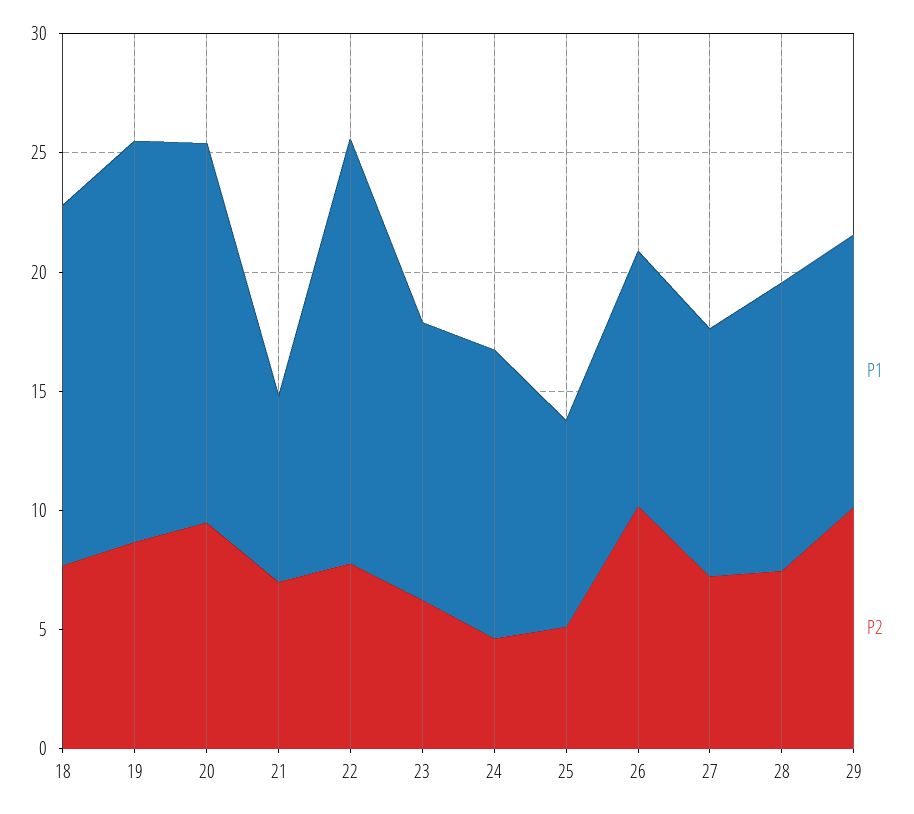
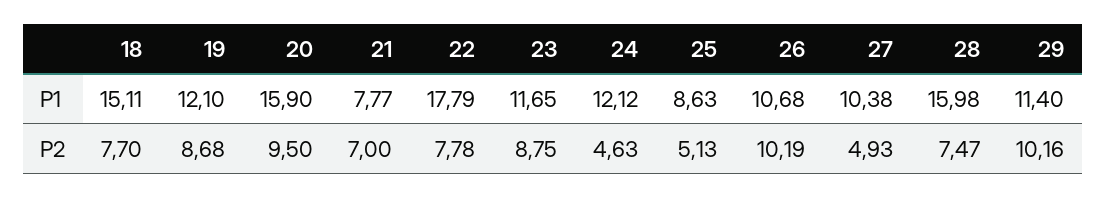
P1, 19: 17 -> 12.1
P2, 23: 6 -> 8.75
P2, 27: 7 -> 4.93
P1, 28: 12 -> 15.98

